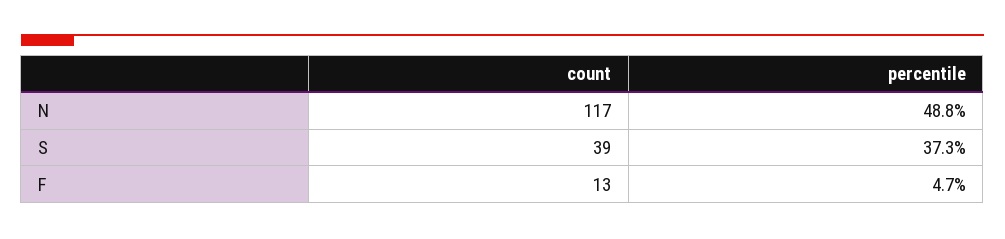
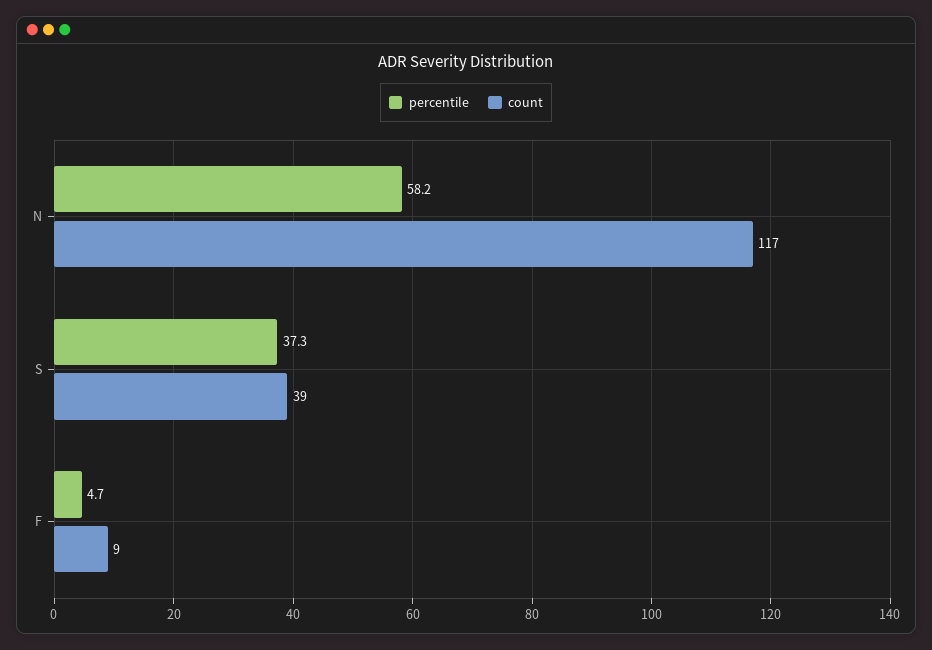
percentile, N: 48.8 -> 58.2
count, F: 13 -> 9

